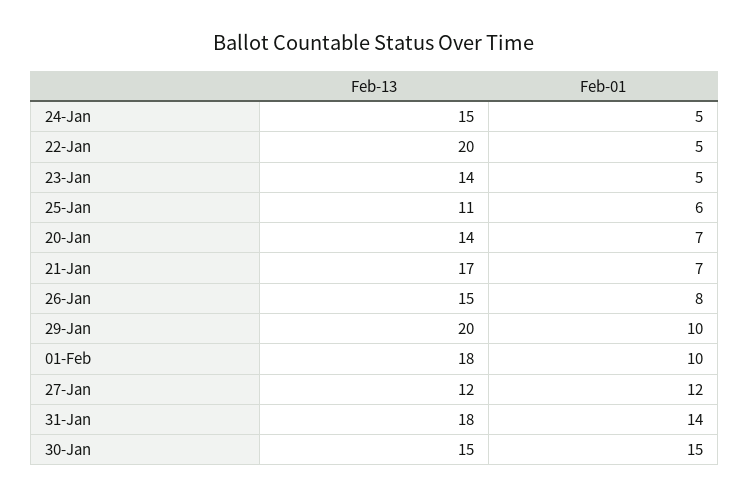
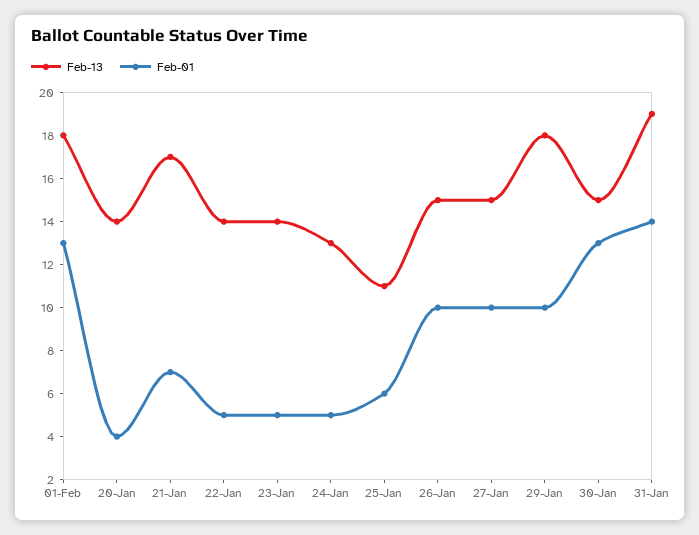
Feb-13, 24-Jan: 15 -> 13
Feb-13, 22-Jan: 20 -> 14
Feb-01, 20-Jan: 7 -> 4
Feb-01, 26-Jan: 8 -> 10
Feb-13, 29-Jan: 20 -> 18
Feb-01, 01-Feb: 10 -> 13
Feb-13, 27-Jan: 12 -> 15
Feb-01, 27-Jan: 12 -> 10
Feb-13, 31-Jan: 18 -> 19
Feb-01, 30-Jan: 15 -> 13

